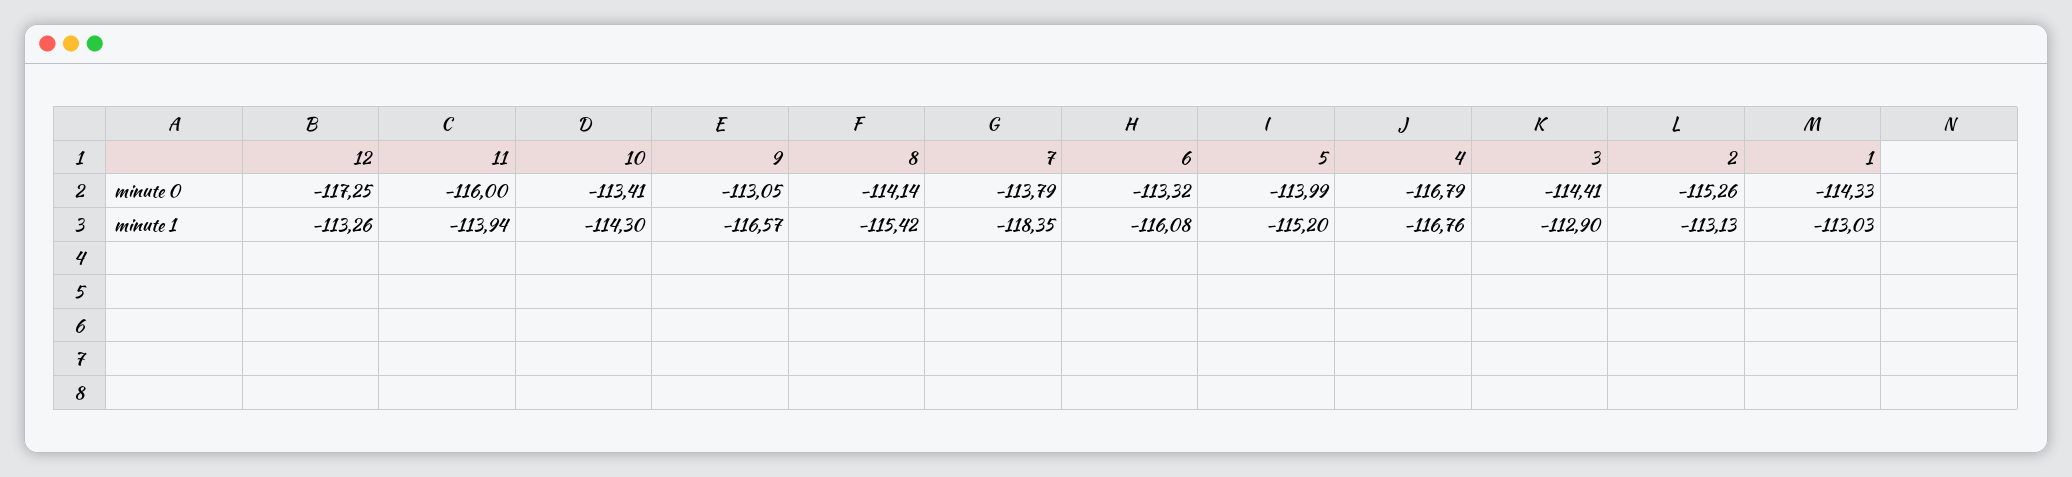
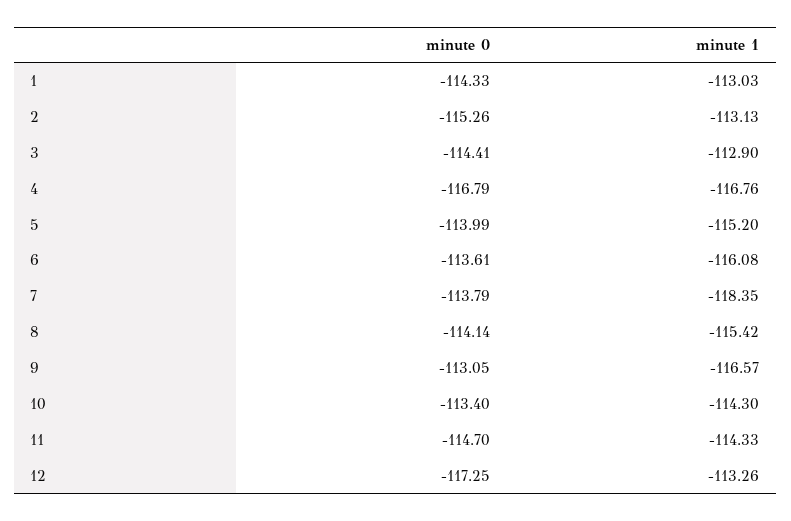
11, minute 0: -116 -> -114.7
10, minute 0: -113.41 -> -113.4
6, minute 0: -113.32 -> -113.61
11, minute 1: -113.94 -> -114.33

